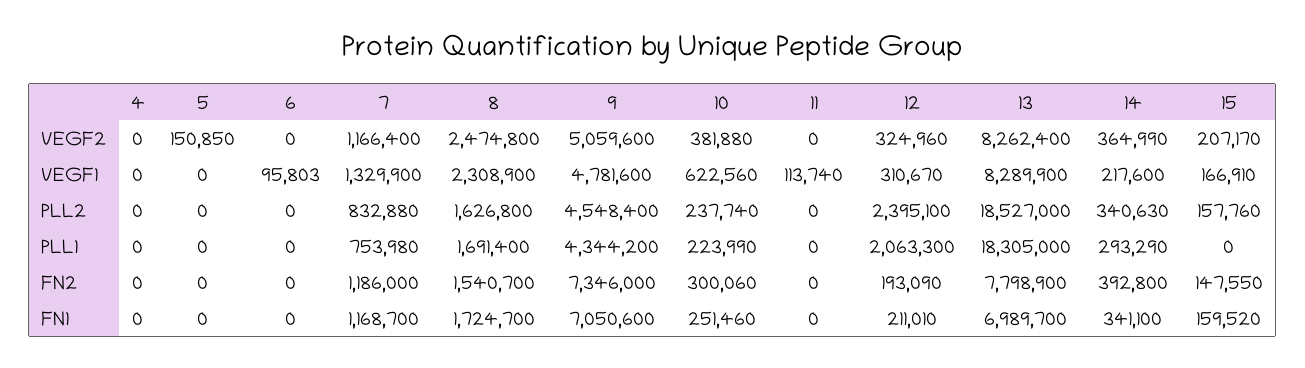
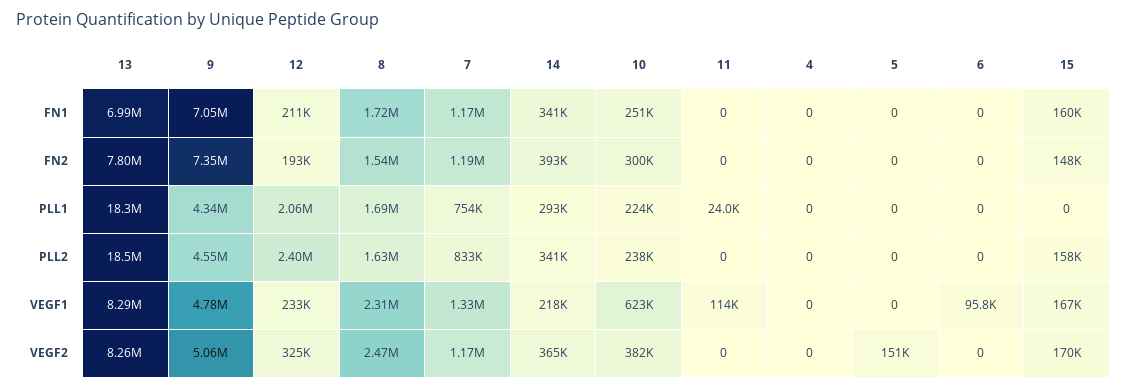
15, VEGF2: 207170 -> 170000
12, VEGF1: 310670 -> 233000
11, PLL1: 0 -> 24000

